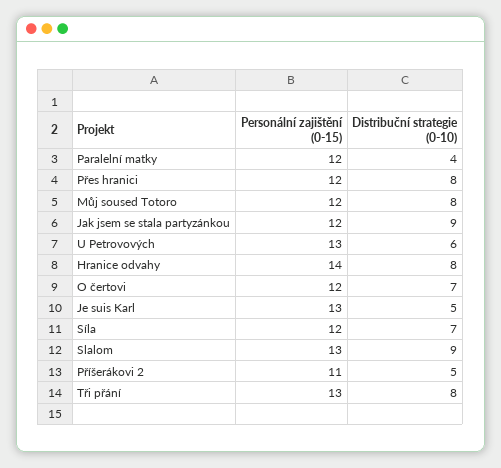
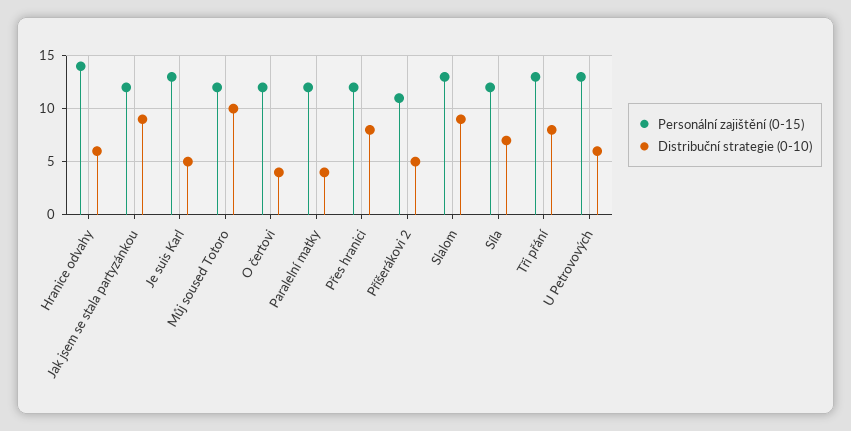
Distribuční strategie (0-10), Můj soused Totoro: 8 -> 10
Distribuční strategie (0-10), Hranice odvahy: 8 -> 6
Distribuční strategie (0-10), O čertovi: 7 -> 4

